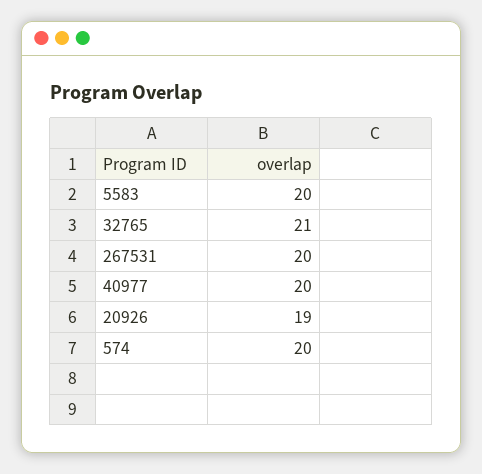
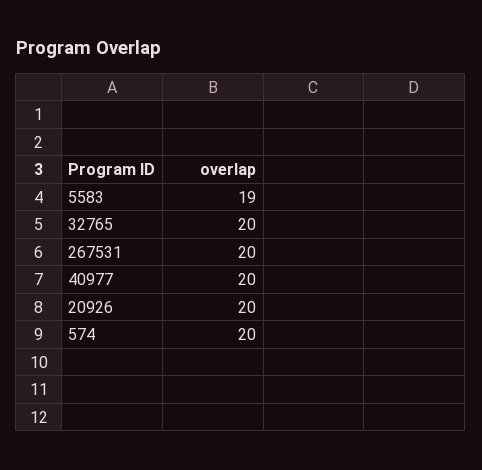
5583: 20 -> 19
32765: 21 -> 20
20926: 19 -> 20

